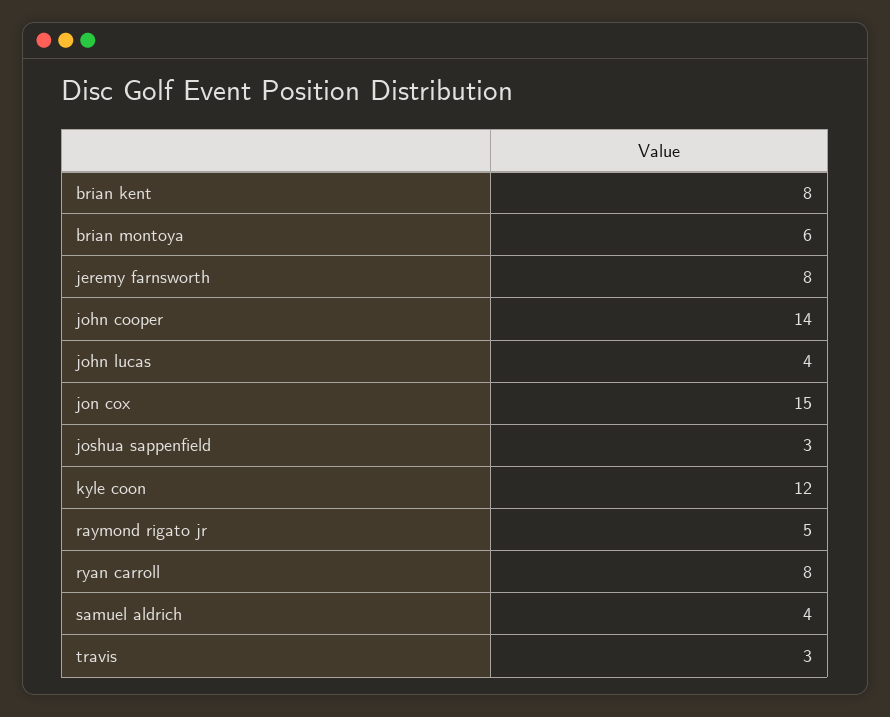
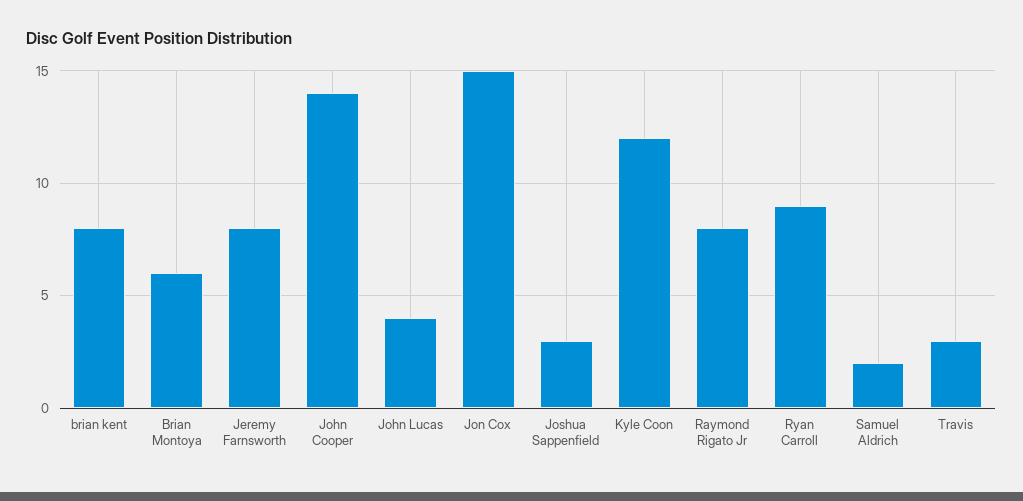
raymond rigato jr: 5 -> 8
ryan carroll: 8 -> 9
samuel aldrich: 4 -> 2

